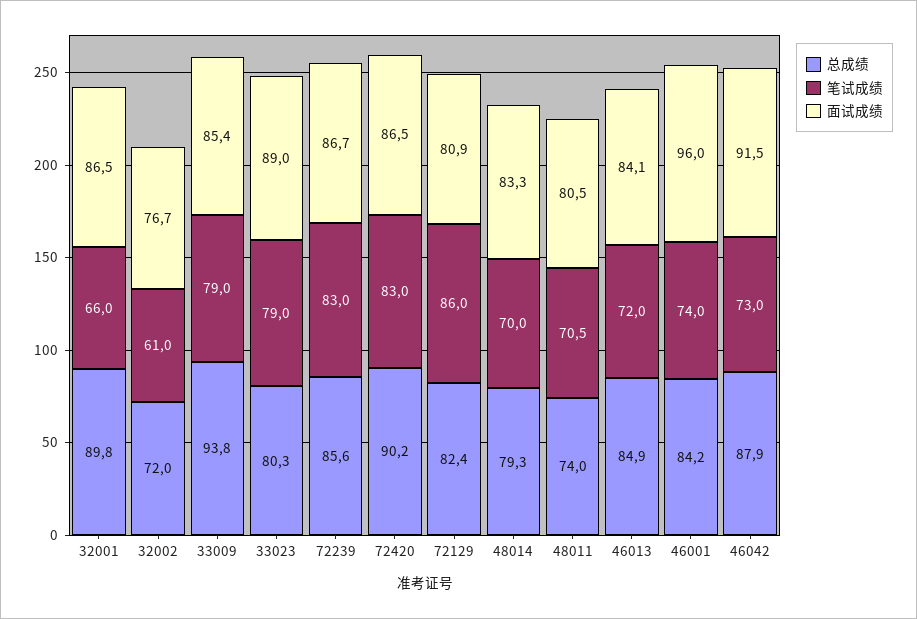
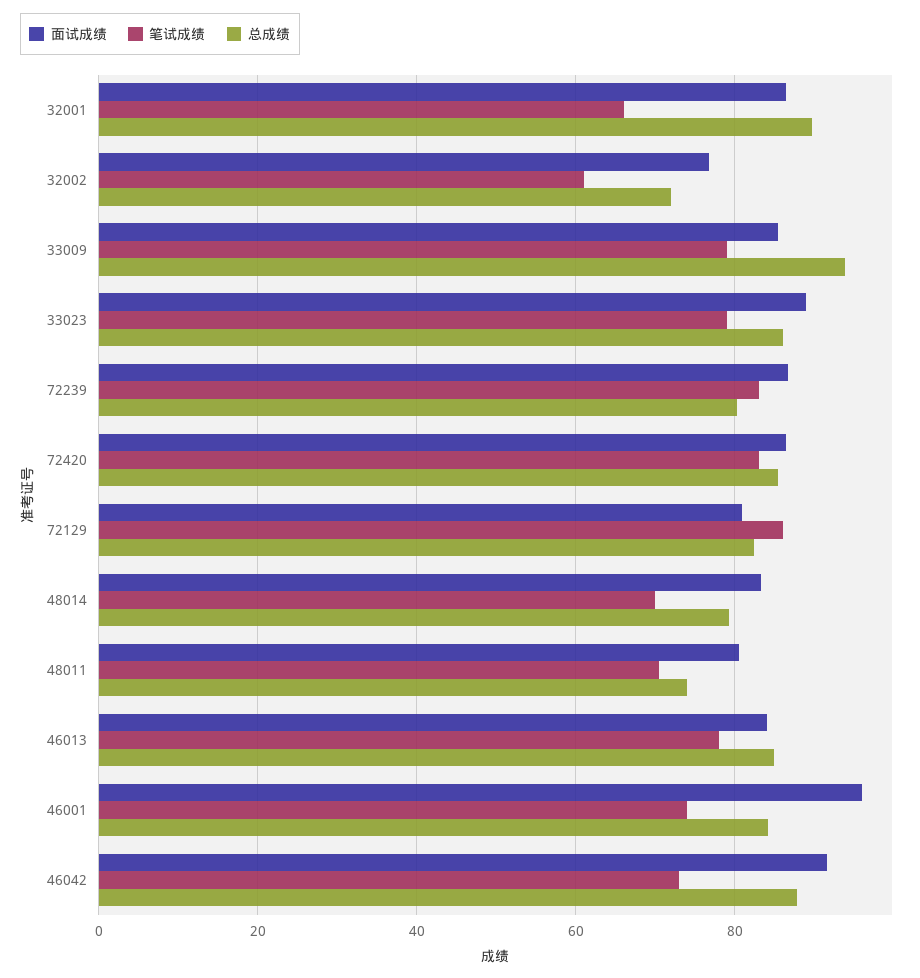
总成绩, 33023: 80.3 -> 86
总成绩, 72239: 85.6 -> 80
总成绩, 72420: 90.2 -> 86
笔试成绩, 46013: 72 -> 78

